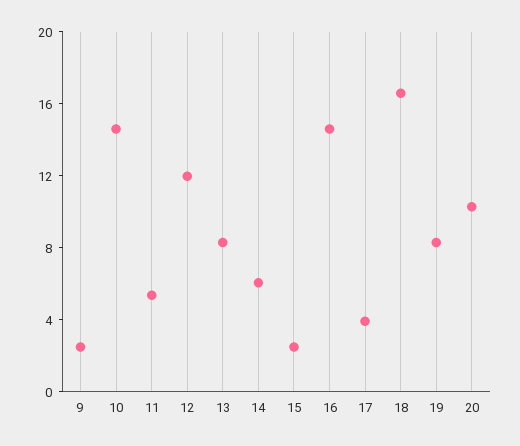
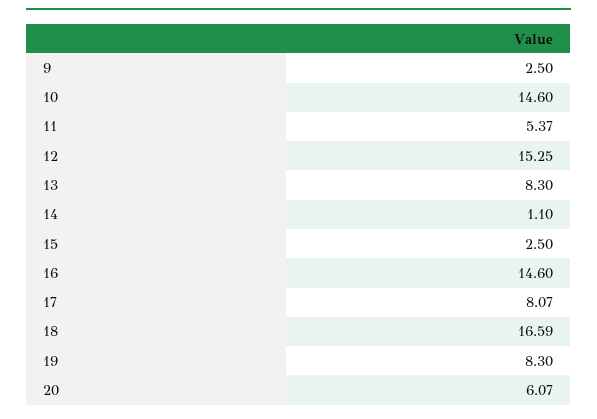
12: 12 -> 15.25
14: 6 -> 1.1
17: 4 -> 8.07
20: 10 -> 6.07

